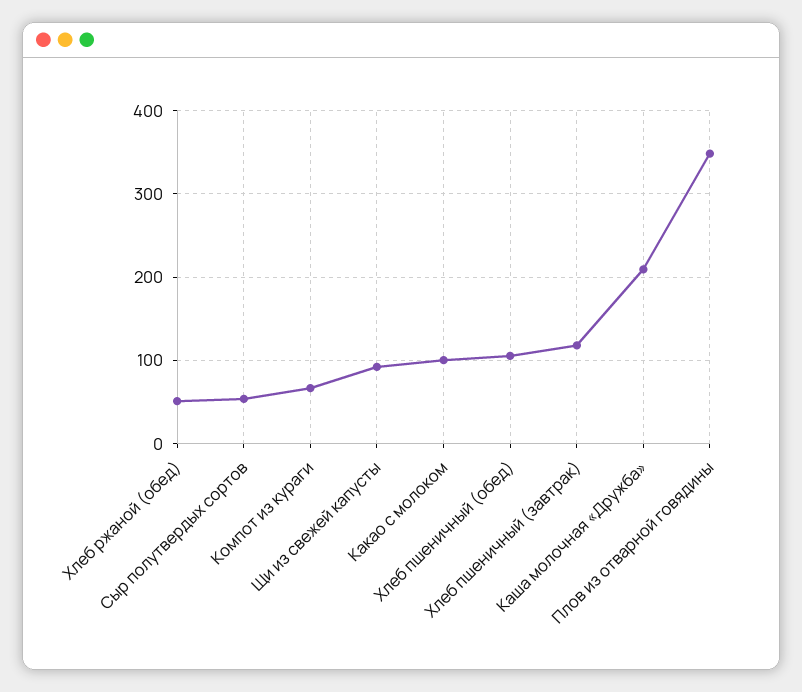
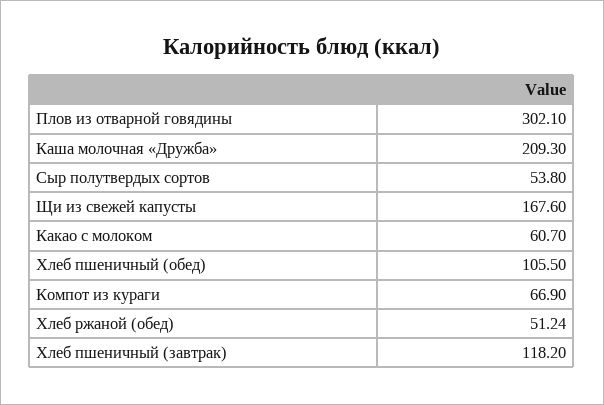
Щи из свежей капусты: 90 -> 167.6
Какао с молоком: 100 -> 60.7
Плов из отварной говядины: 350 -> 302.1

